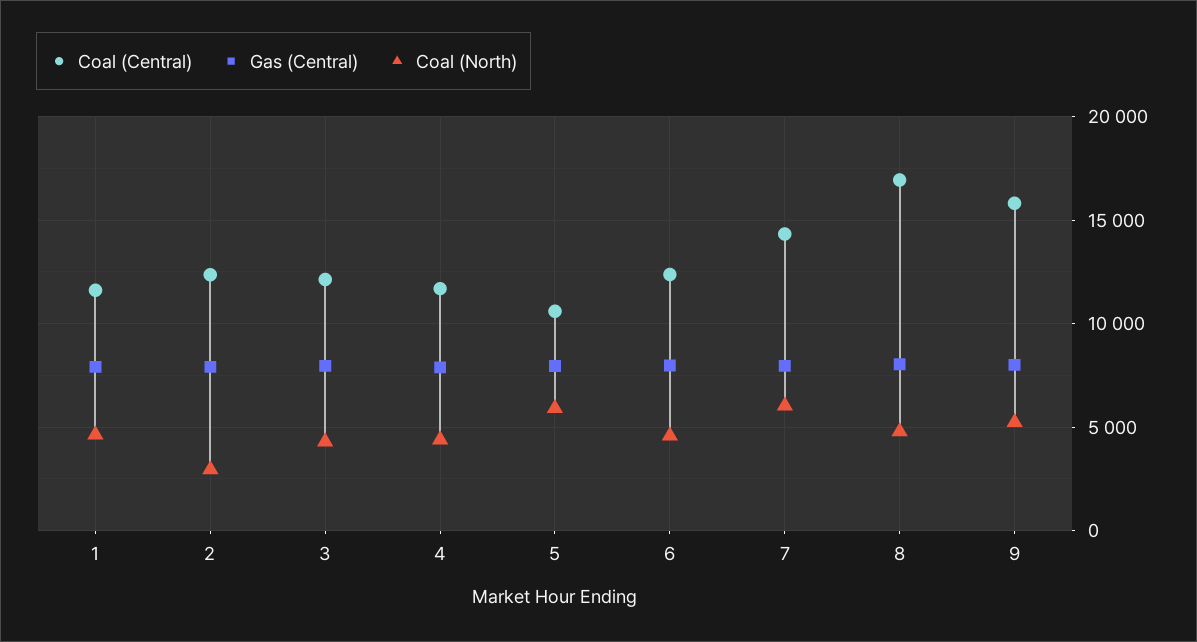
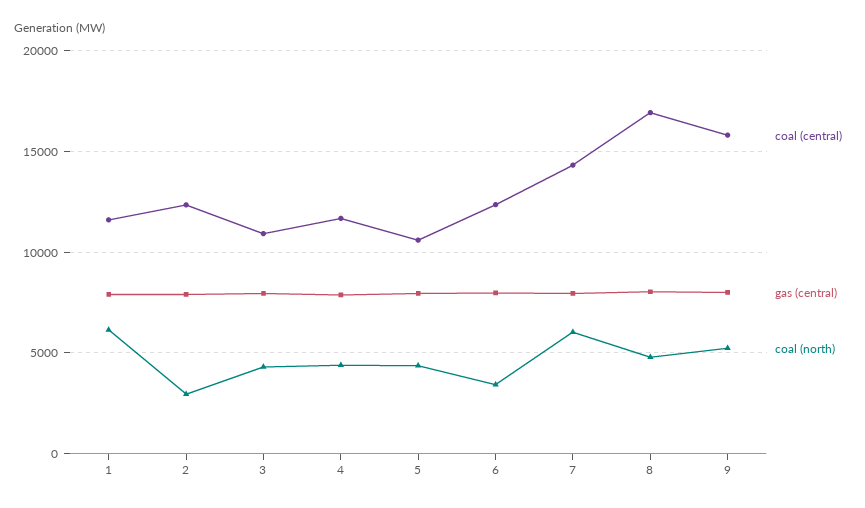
Coal (North), 1: 4500 -> 6000
Coal (Central), 3: 12000 -> 11000
Coal (North), 5: 6000 -> 4500
Coal (North), 6: 4500 -> 3500

